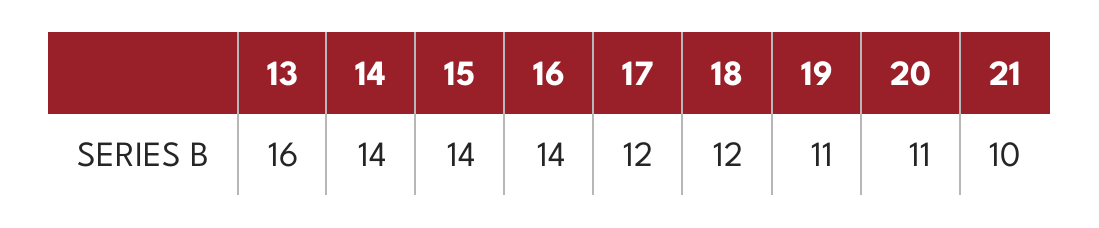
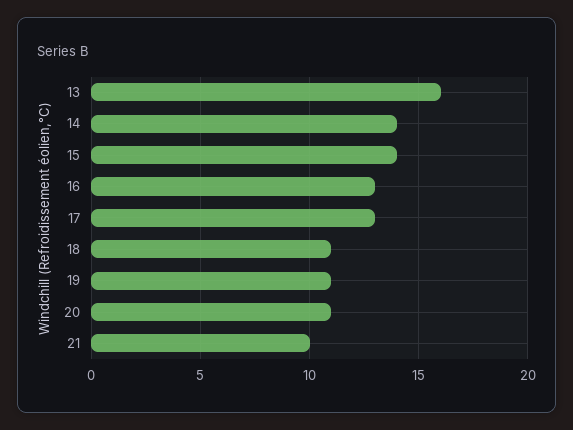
16: 14 -> 13
17: 12 -> 13
18: 12 -> 11

